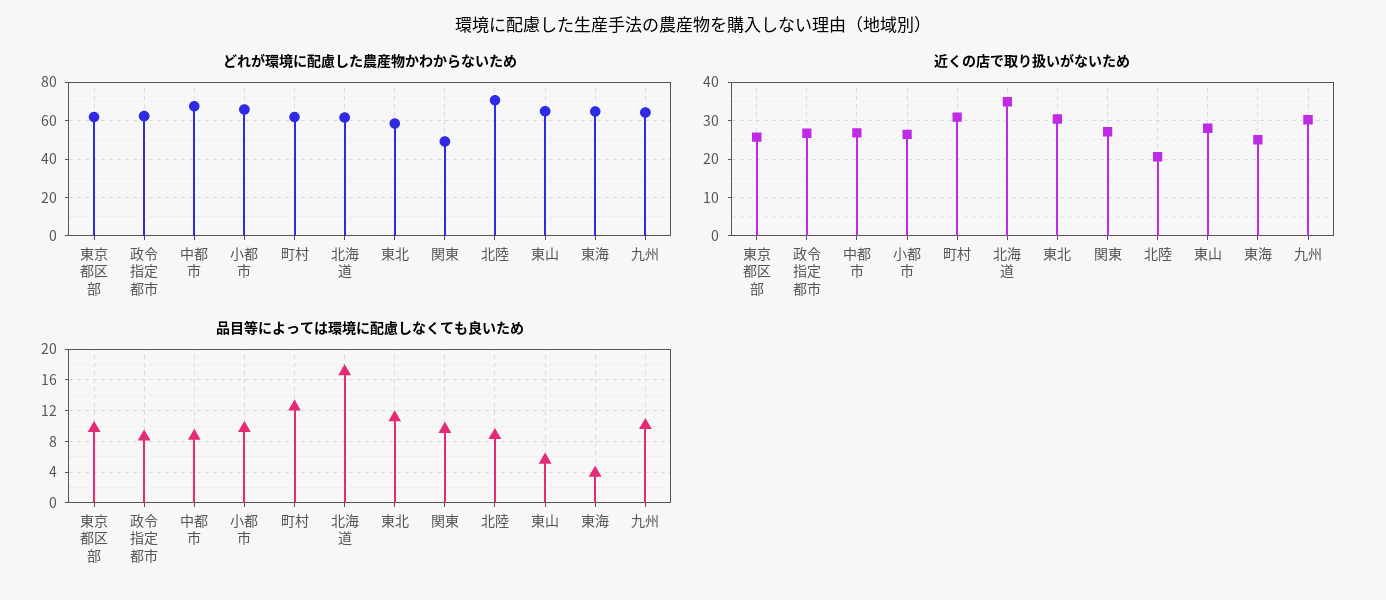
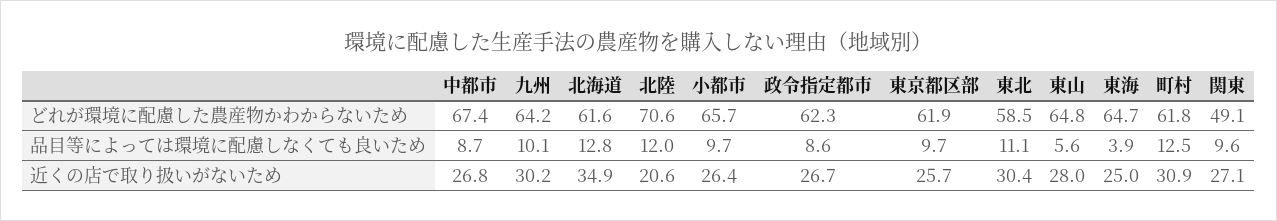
品目等によっては環境に配慮しなくても良いため, 北海道: 17 -> 12.8
品目等によっては環境に配慮しなくても良いため, 北陸: 9 -> 12

